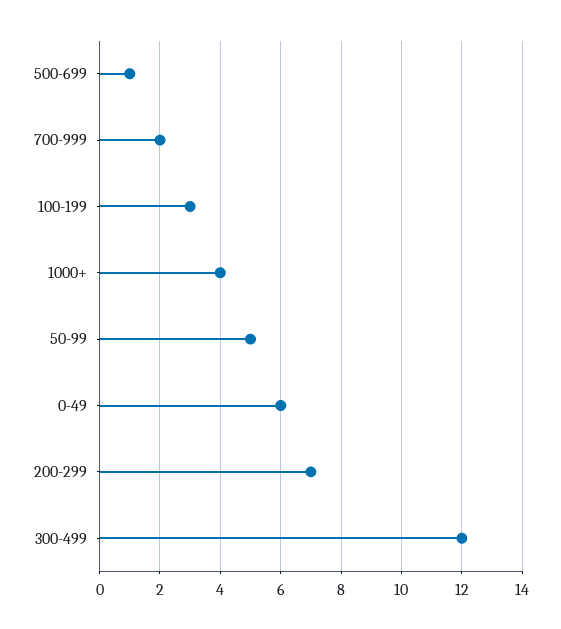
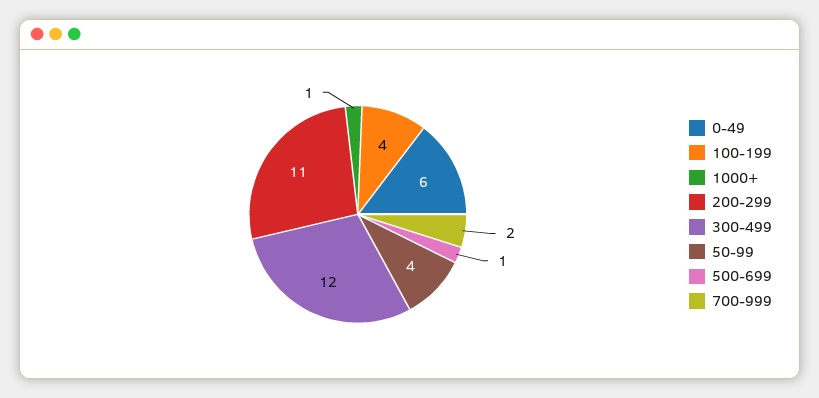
100-199: 3 -> 4
1000+: 4 -> 1
50-99: 5 -> 4
200-299: 7 -> 11

